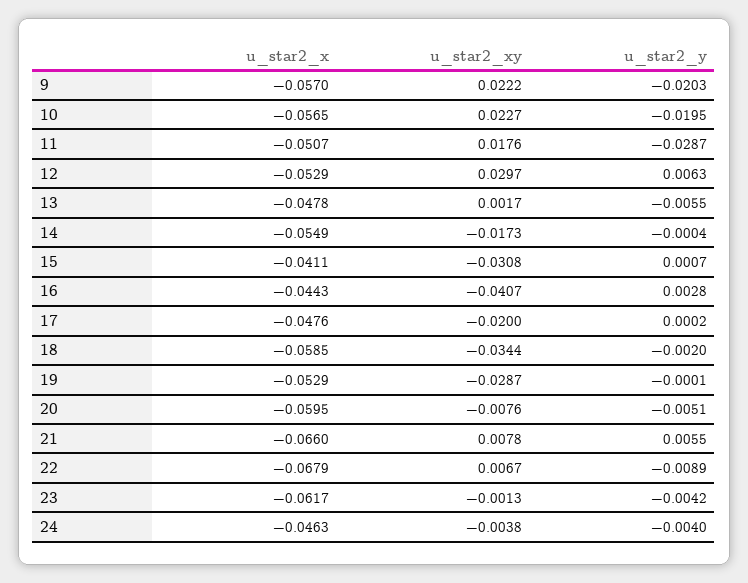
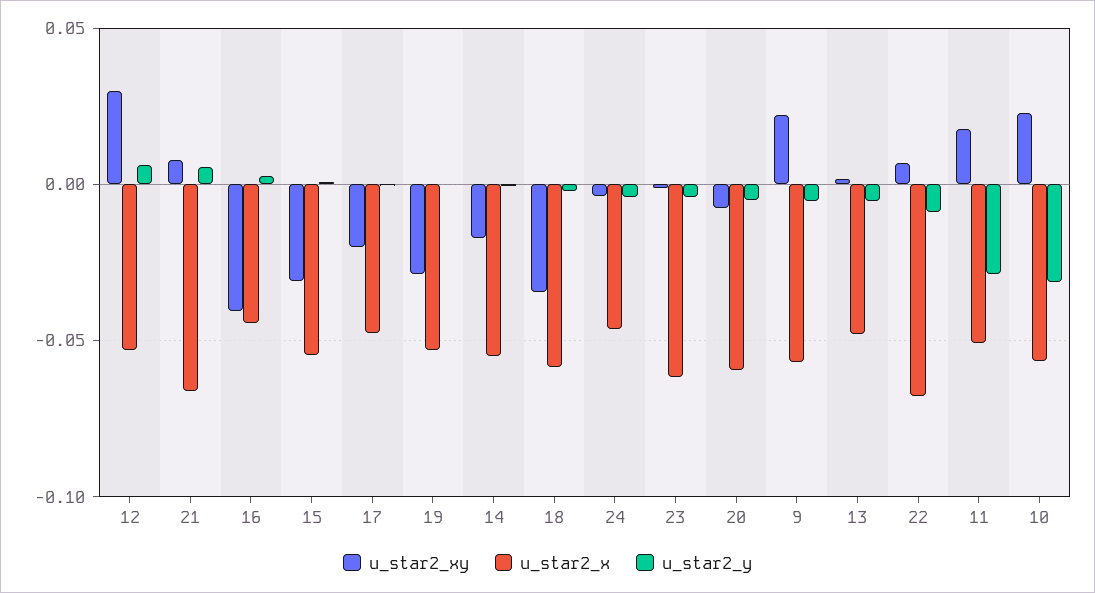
u_star2_y, 9: -0.0203 -> -0.005
u_star2_y, 10: -0.0195 -> -0.03
u_star2_x, 15: -0.0411 -> -0.055

